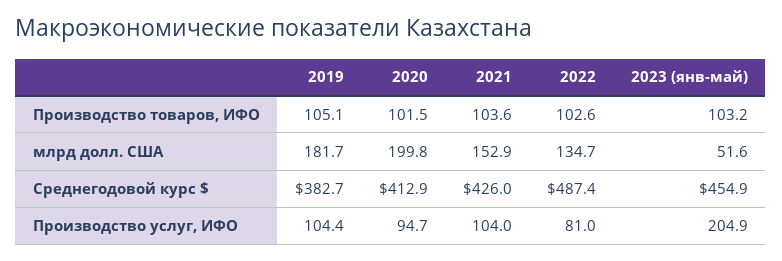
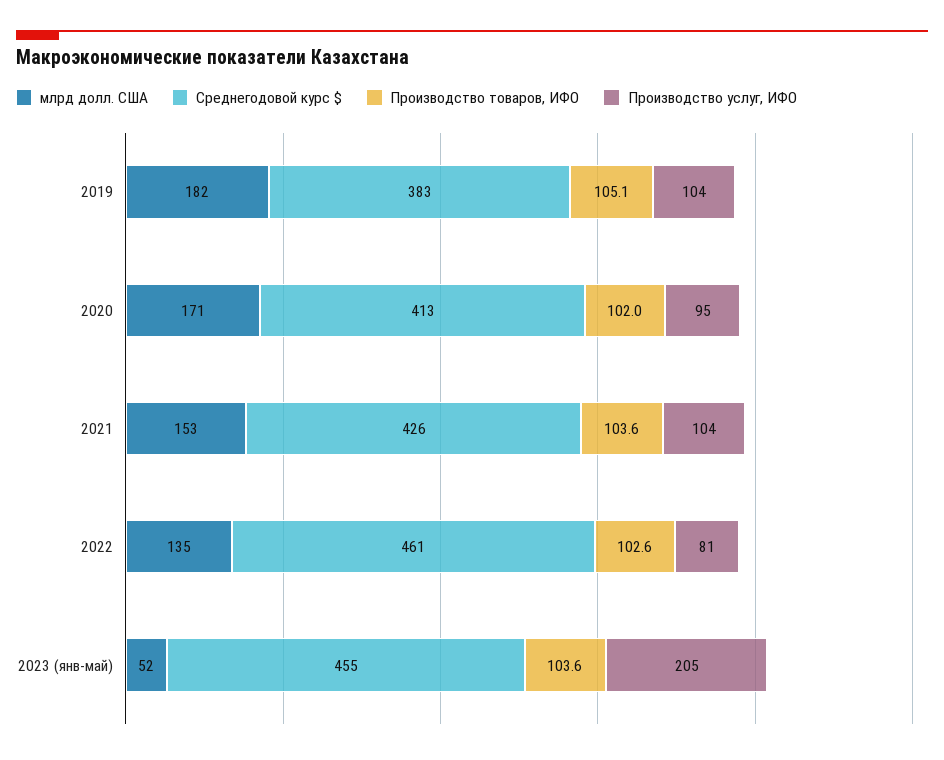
Производство товаров, ИФО, 2020: 101.5 -> 102
Производство товаров, ИФО, 2023 (янв-май): 103.2 -> 103.6
млрд долл. США, 2020: 199.8 -> 171
Среднегодовой курс $, 2022: 487.4 -> 461

